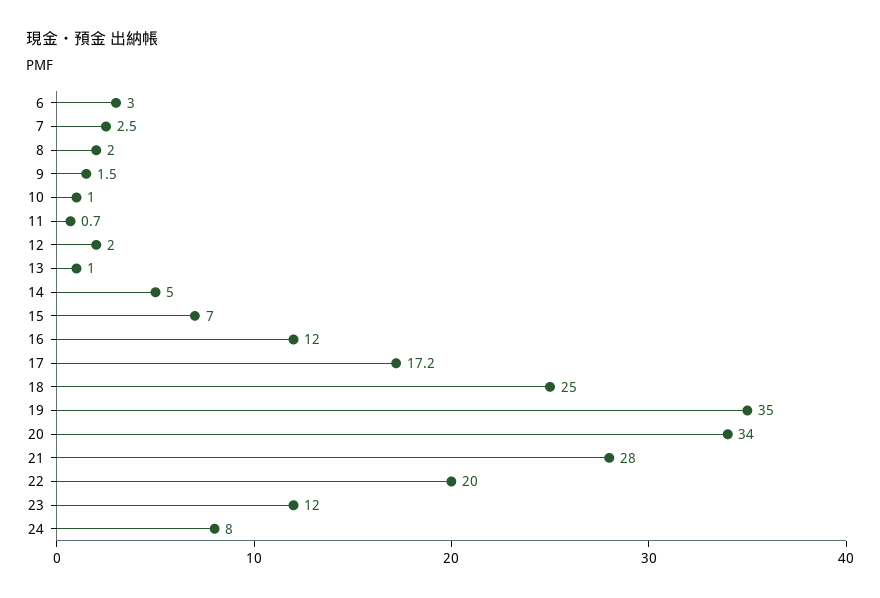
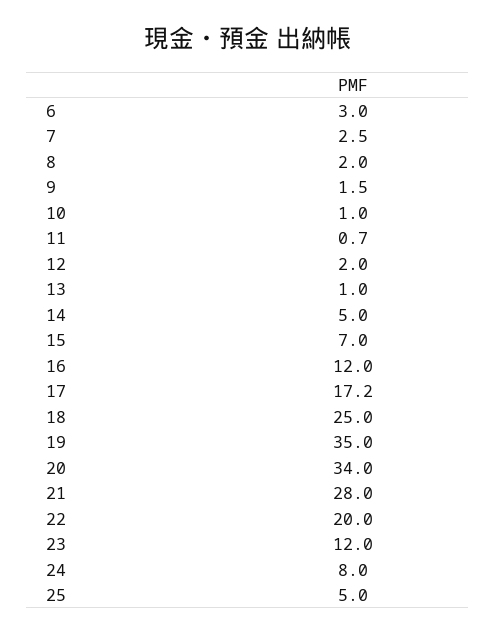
25: none -> 5

